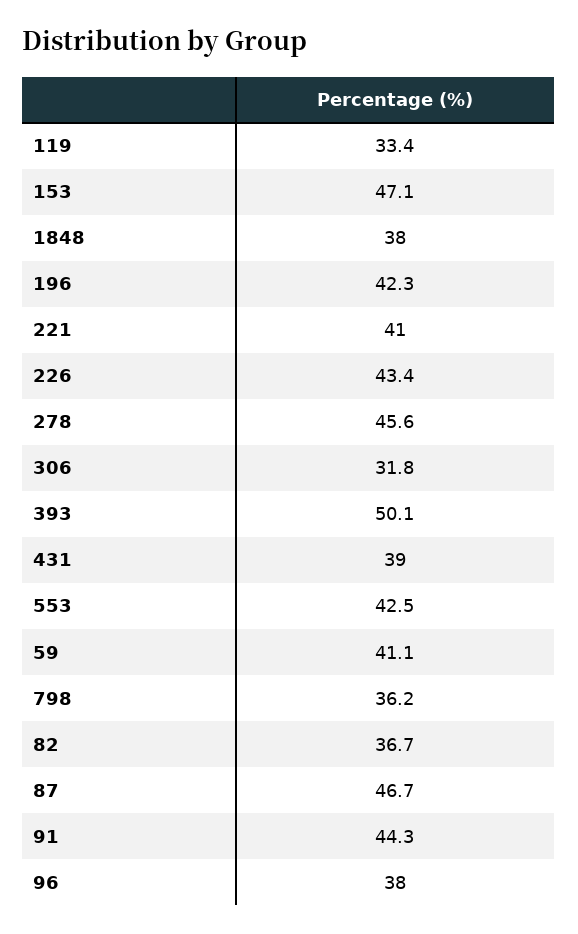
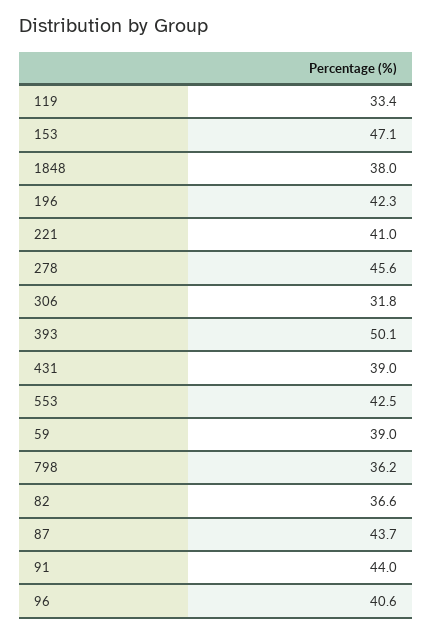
226: 43.4 -> none
59: 41.1 -> 39
82: 36.7 -> 36.6
87: 46.7 -> 43.7
91: 44.3 -> 44
96: 38 -> 40.6

